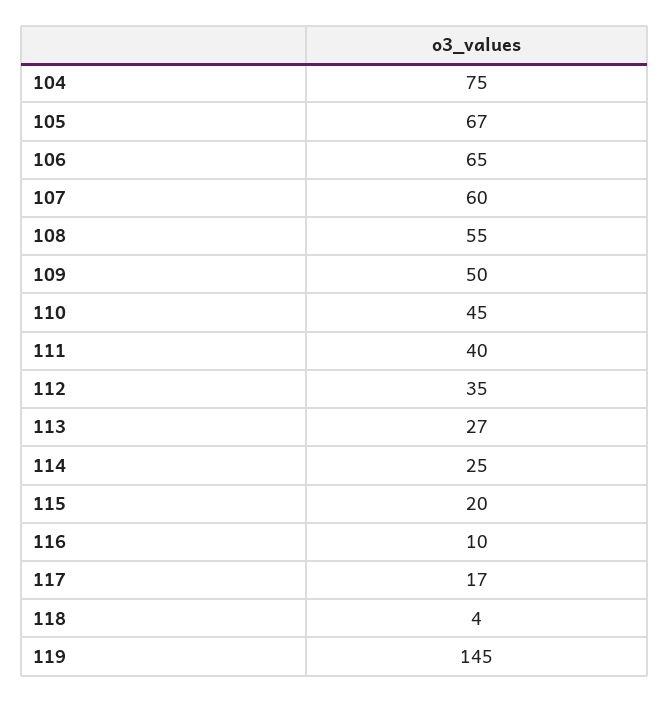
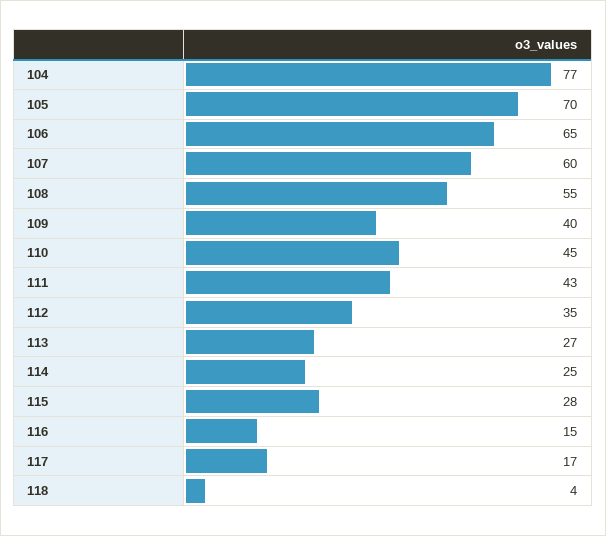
104: 75 -> 77
105: 67 -> 70
109: 50 -> 40
111: 40 -> 43
115: 20 -> 28
116: 10 -> 15
119: 145 -> none

